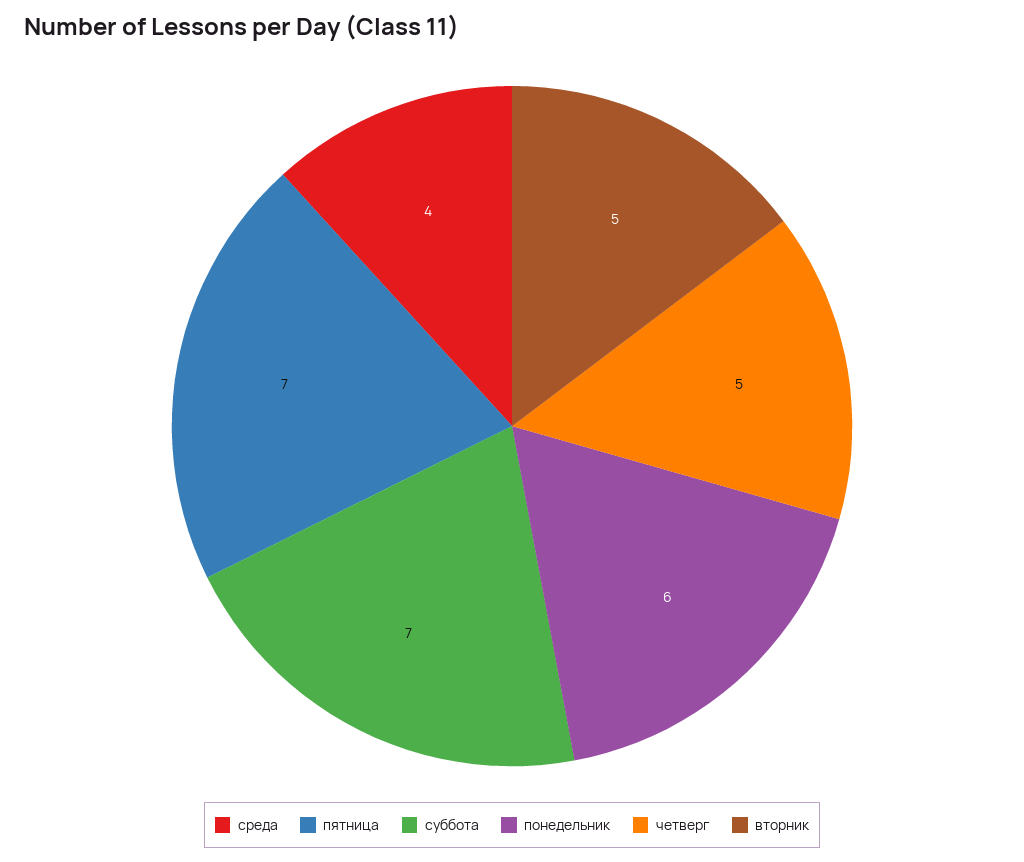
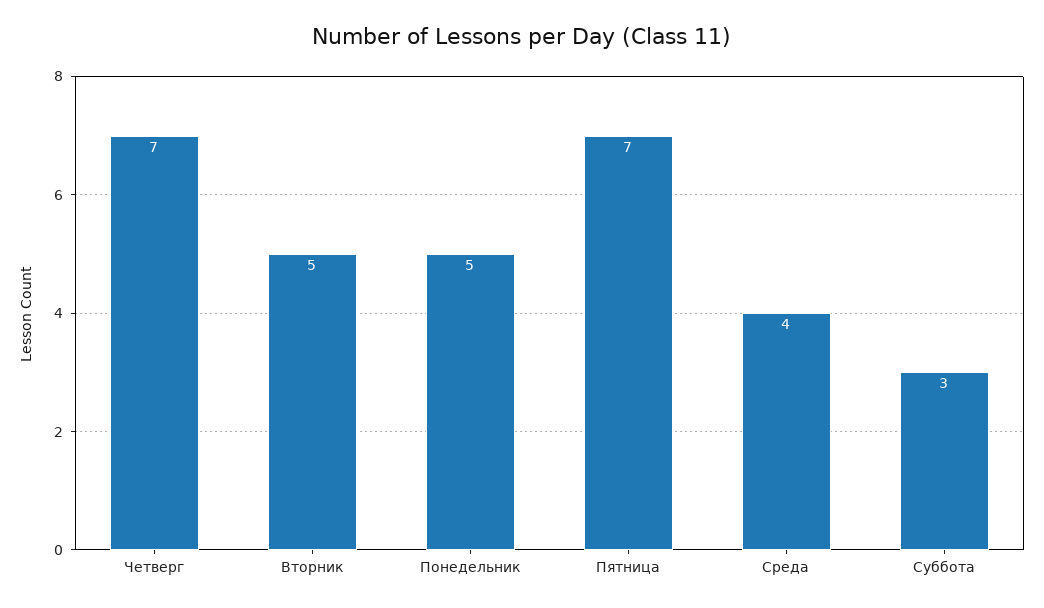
суббота: 7 -> 3
понедельник: 6 -> 5
четверг: 5 -> 7

